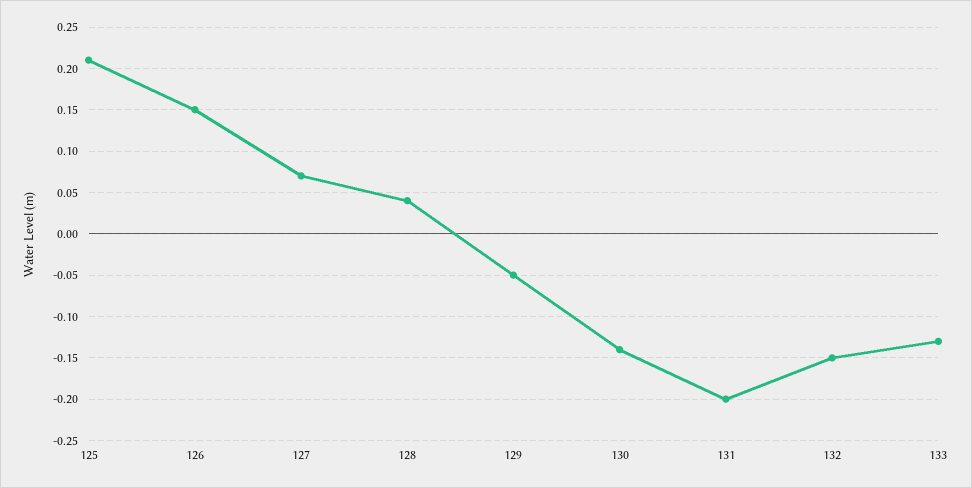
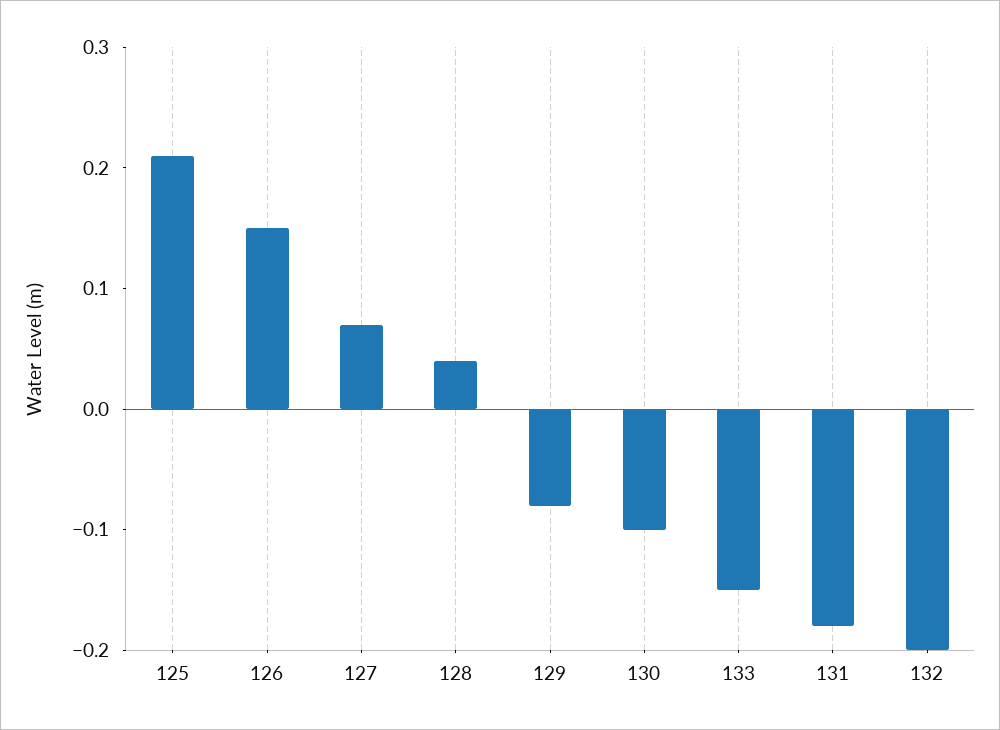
129: -0.05 -> -0.08
130: -0.14 -> -0.1
131: -0.2 -> -0.18
132: -0.15 -> -0.2
133: -0.13 -> -0.15

